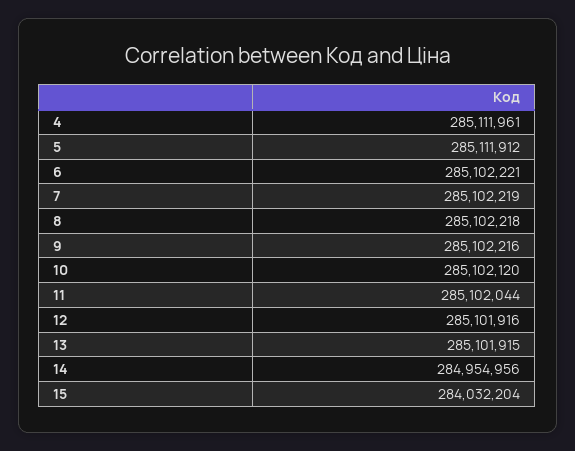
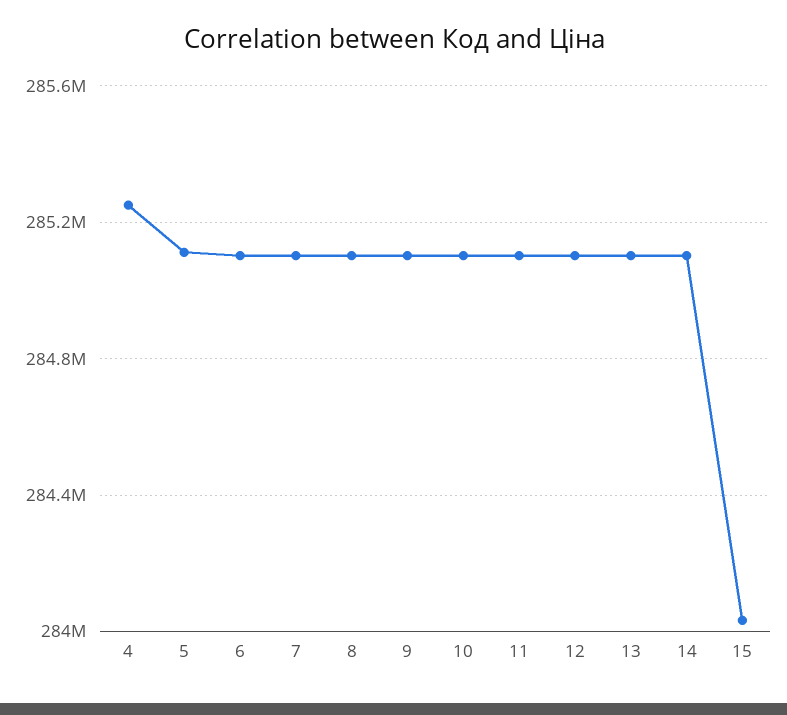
4: 285111961 -> 285250000
14: 284954956 -> 285100000

